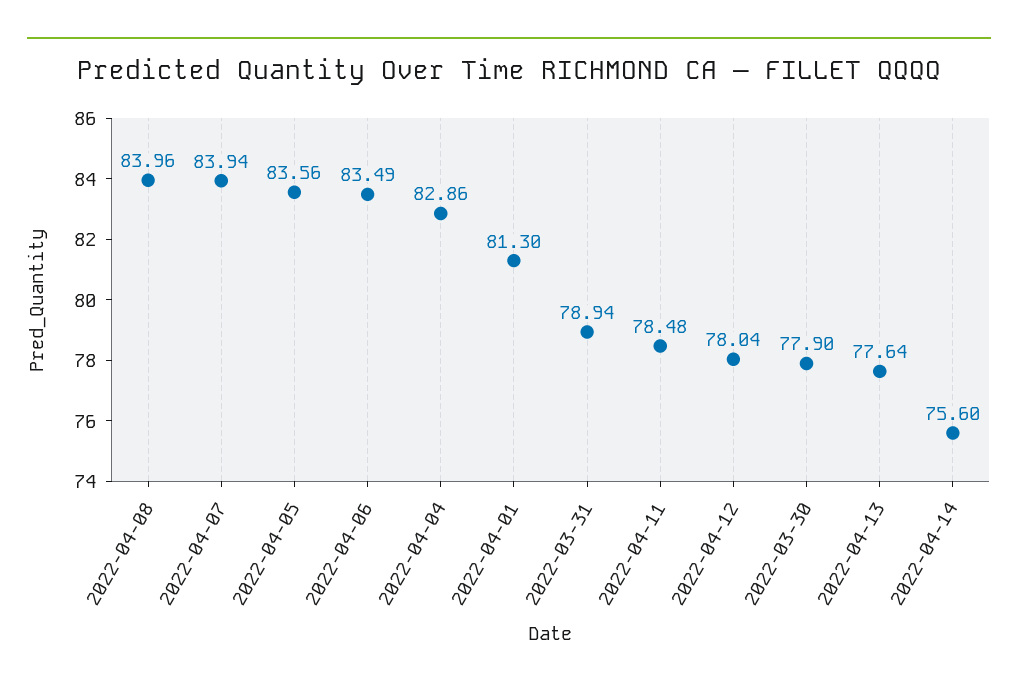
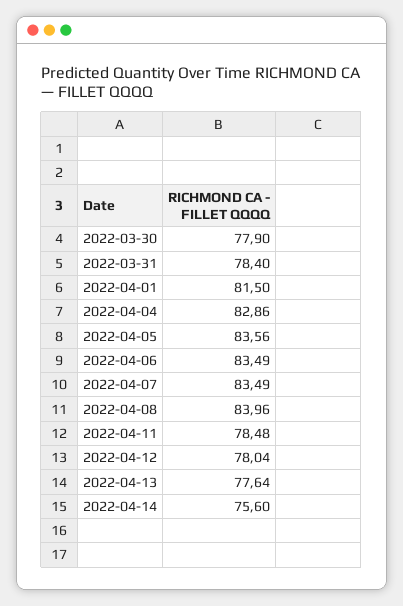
2022-04-07: 83.94 -> 83.49
2022-04-01: 81.3 -> 81.5
2022-03-31: 78.94 -> 78.4

